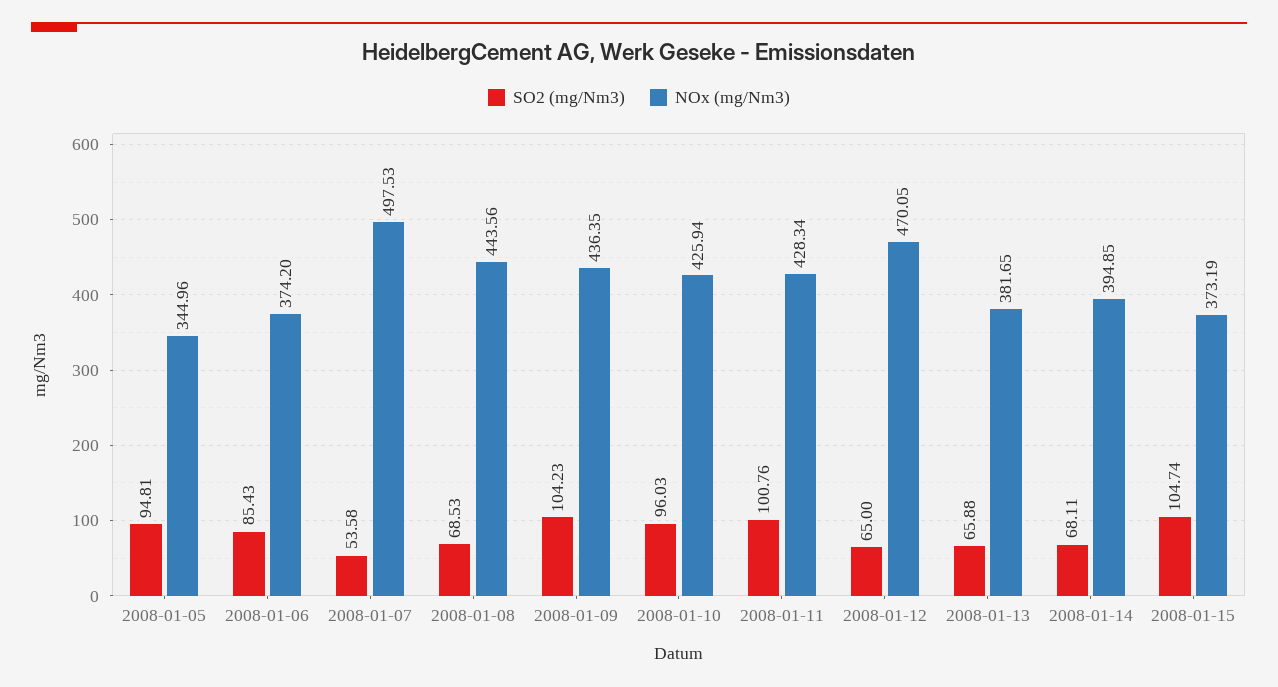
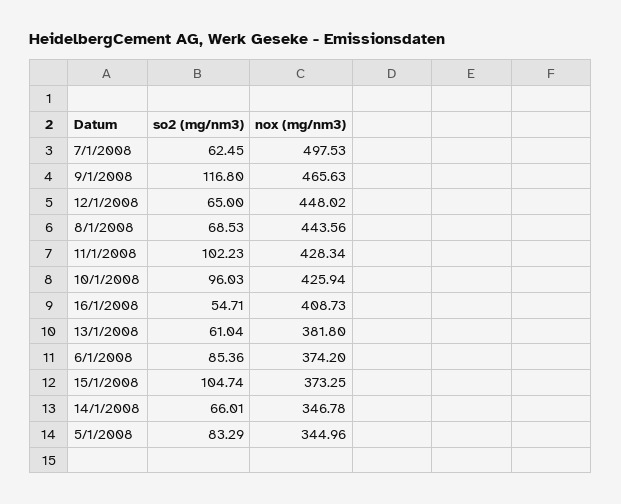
SO2 (mg/Nm3), 2008-01-05: 94.81 -> 83.29
SO2 (mg/Nm3), 2008-01-06: 85.43 -> 85.36
SO2 (mg/Nm3), 2008-01-07: 53.58 -> 62.45
SO2 (mg/Nm3), 2008-01-09: 104.23 -> 116.8
NOx (mg/Nm3), 2008-01-09: 436.35 -> 465.63
SO2 (mg/Nm3), 2008-01-11: 100.76 -> 102.23
NOx (mg/Nm3), 2008-01-12: 470.05 -> 448.02
SO2 (mg/Nm3), 2008-01-13: 65.88 -> 61.04
NOx (mg/Nm3), 2008-01-13: 381.65 -> 381.8
SO2 (mg/Nm3), 2008-01-14: 68.11 -> 66.01
NOx (mg/Nm3), 2008-01-14: 394.85 -> 346.78
NOx (mg/Nm3), 2008-01-15: 373.19 -> 373.25
SO2 (mg/Nm3), 16/1/2008: none -> 54.71
NOx (mg/Nm3), 16/1/2008: none -> 408.73

